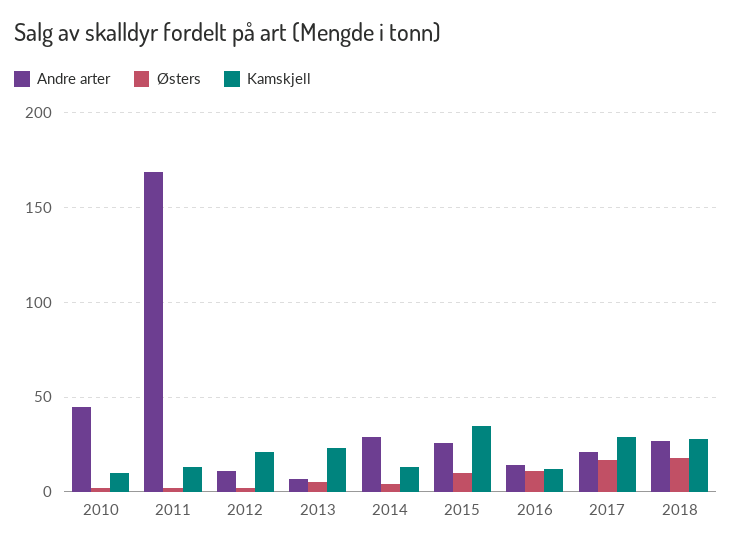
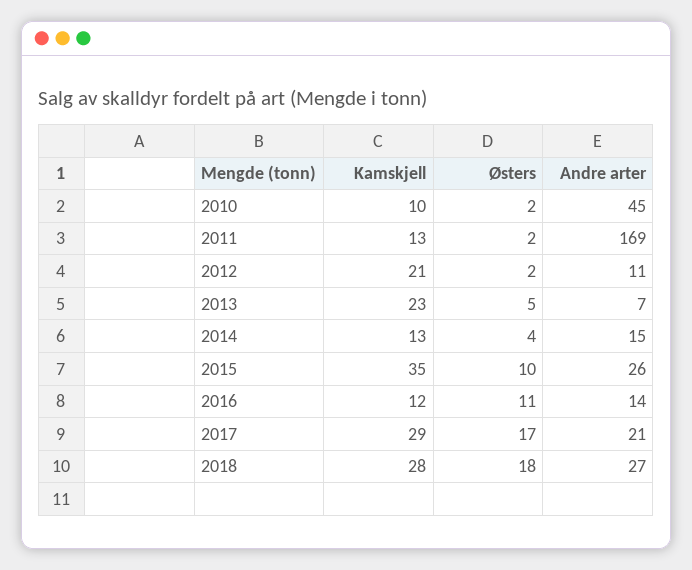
Andre arter, 2014: 30 -> 15

